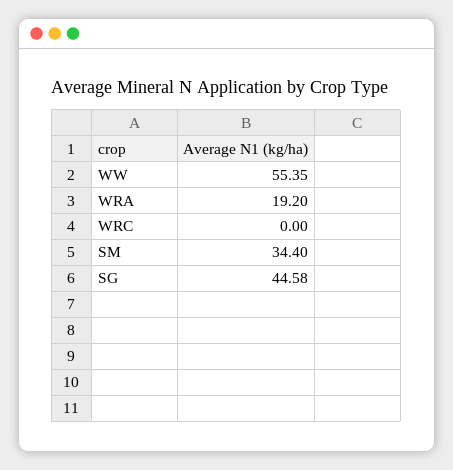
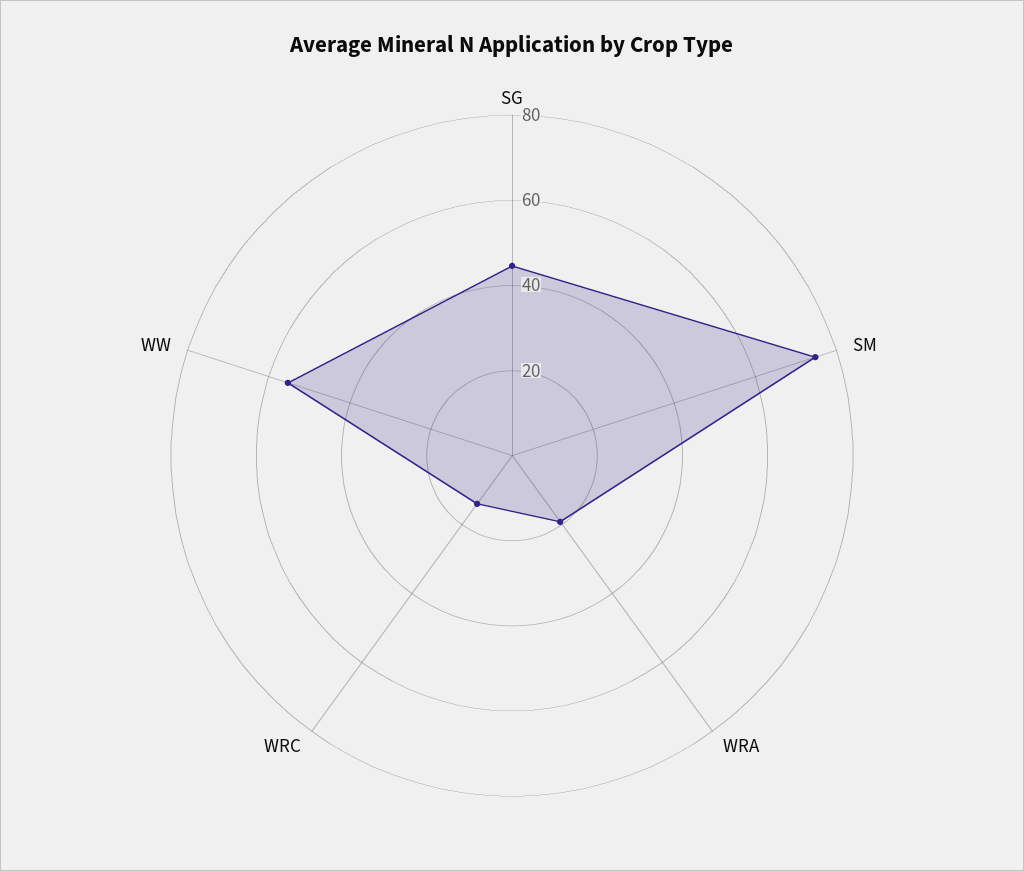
WRC: 0 -> 15
SM: 34.4 -> 75

